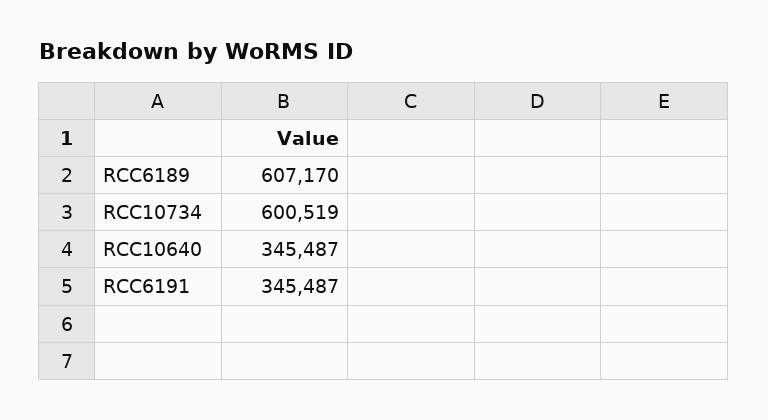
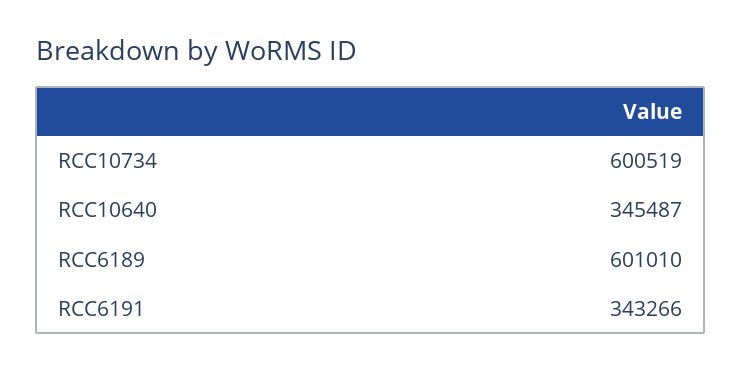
RCC6189: 607170 -> 601010
RCC6191: 345487 -> 343266

